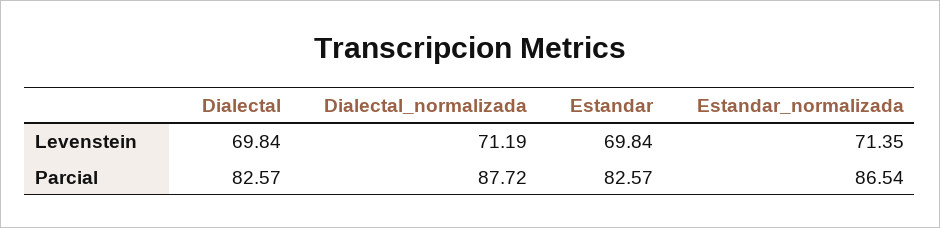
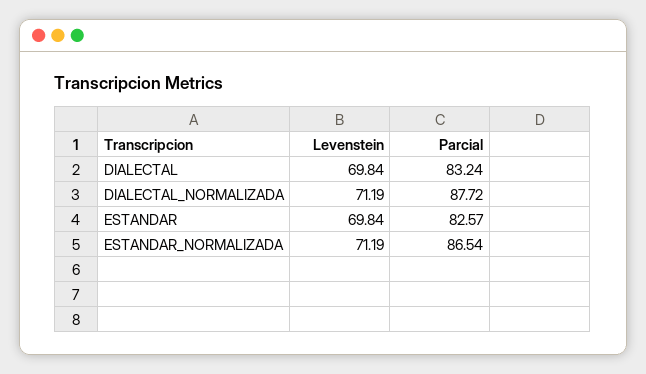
Estandar_normalizada, Levenstein: 71.35 -> 71.19
Dialectal, Parcial: 82.57 -> 83.24

